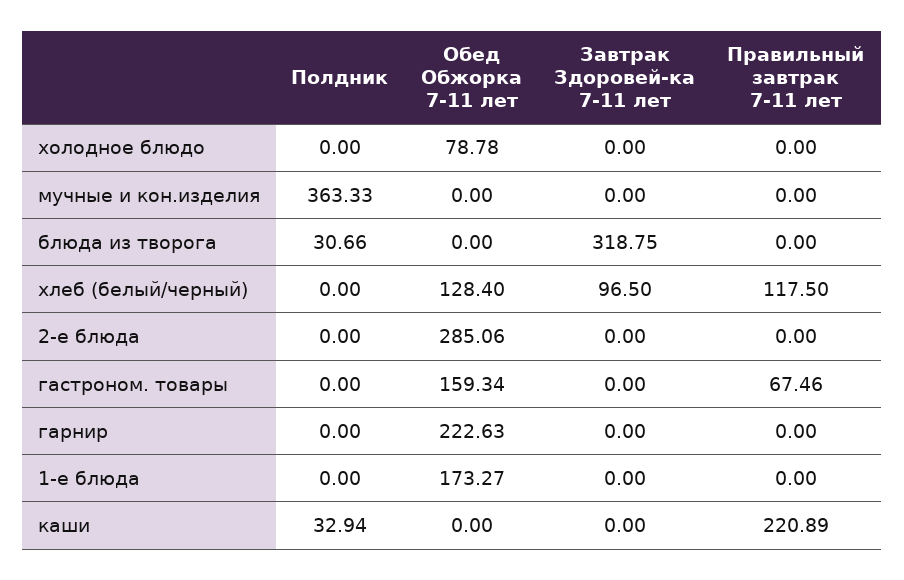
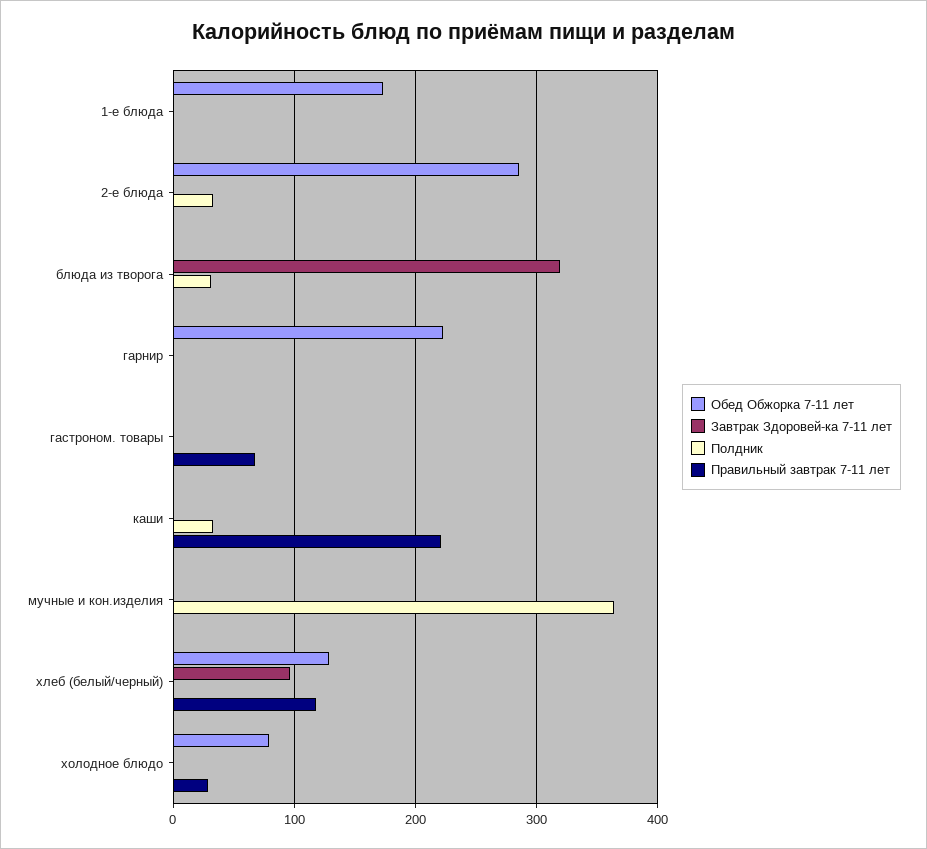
Правильный завтрак 7-11 лет, холодное блюдо: 0 -> 30
Полдник, 2-е блюда: 0 -> 30
Обед Обжорка 7-11 лет, гастроном. товары: 159.34 -> 0

